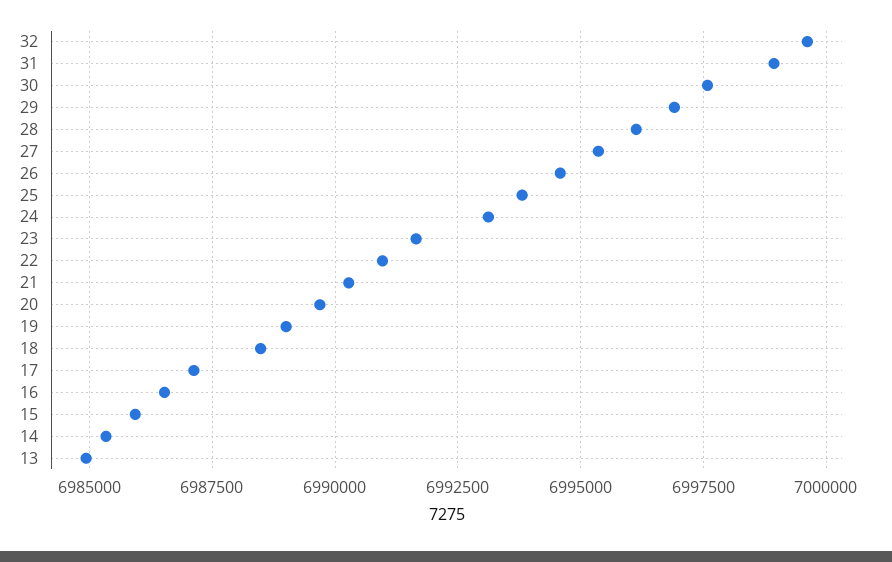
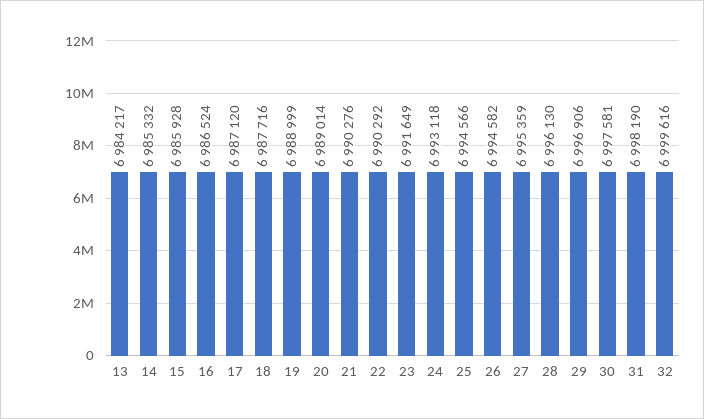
31: 6999000 -> 6998190
25: 6993750 -> 6994566
22: 6991000 -> 6990292
20: 6989750 -> 6989014
18: 6988500 -> 6987716
13: 6985000 -> 6984217

